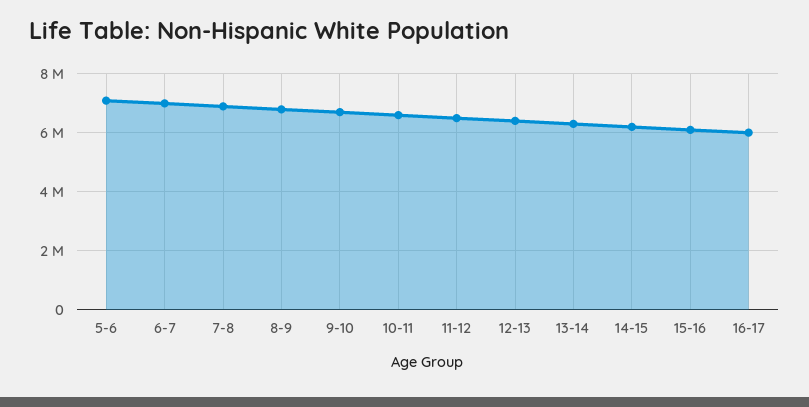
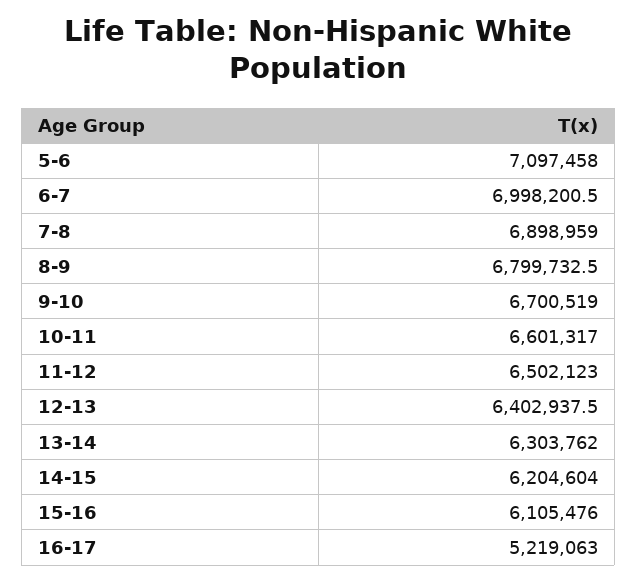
16-17: 6000000 -> 5219063

